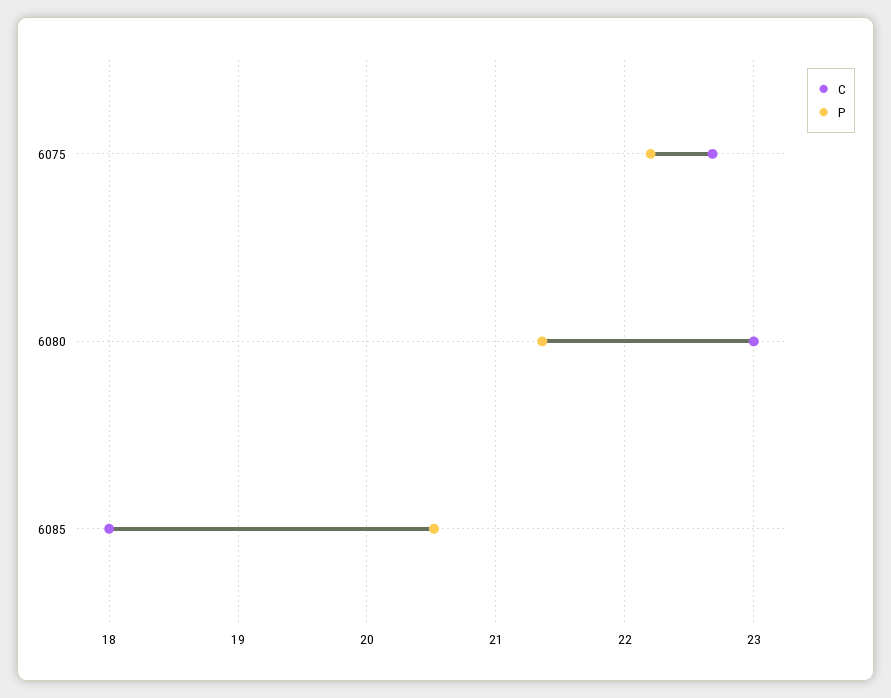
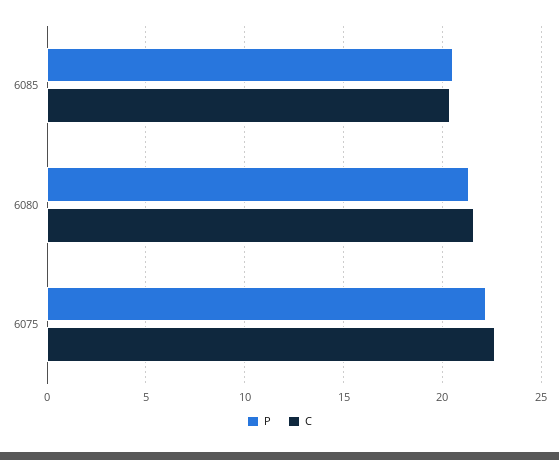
C, 6080: 23 -> 21.5
C, 6085: 18 -> 20.5

